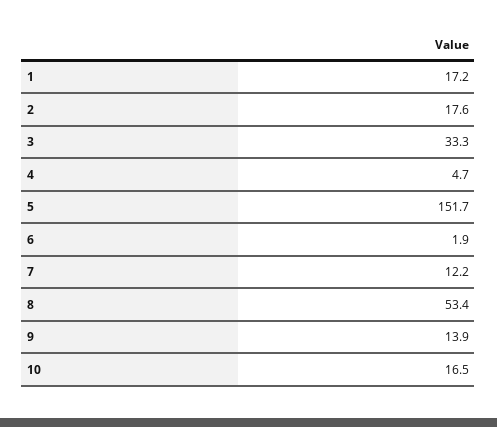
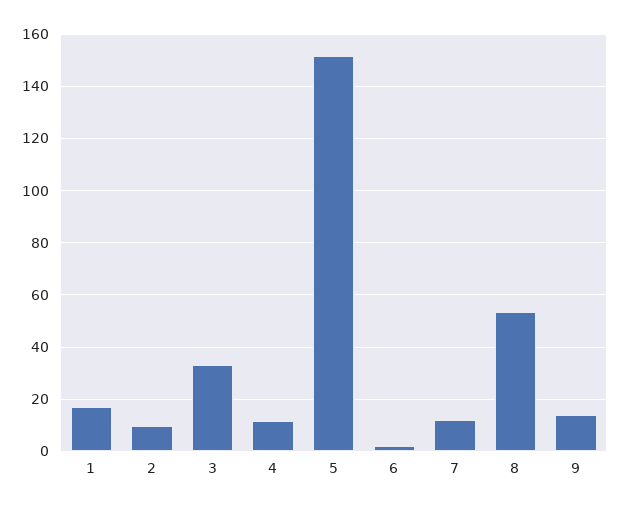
2: 17.6 -> 10
4: 4.7 -> 12.5
10: 16.5 -> none

